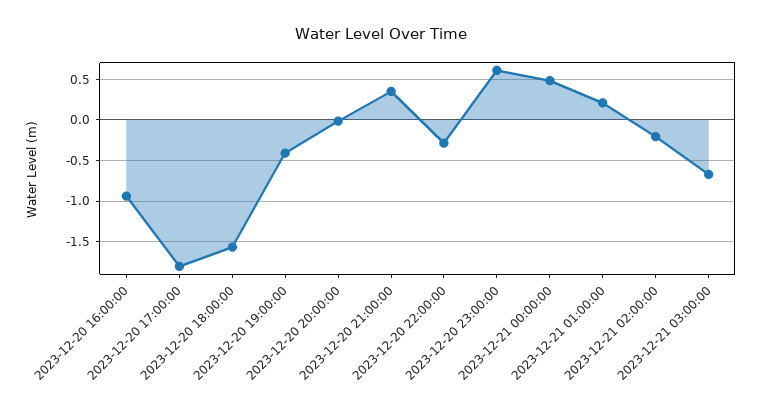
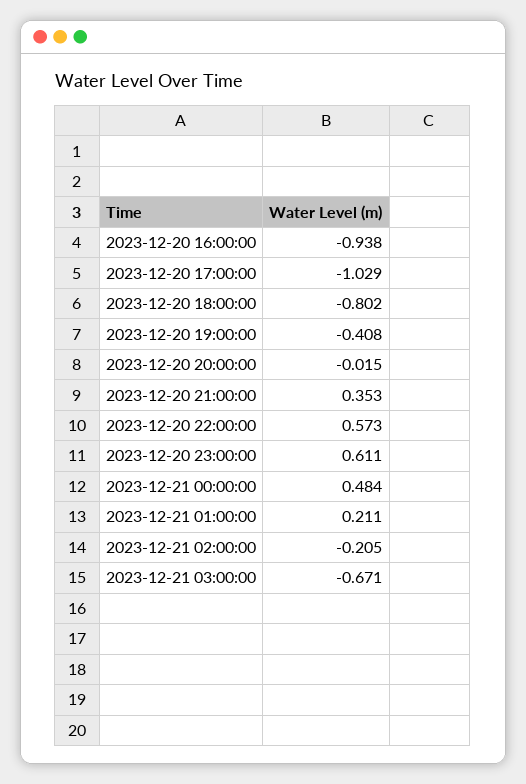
2023-12-20 17:00:00: -1.8 -> -1.029
2023-12-20 18:00:00: -1.6 -> -0.802
2023-12-20 22:00:00: -0.3 -> 0.573

